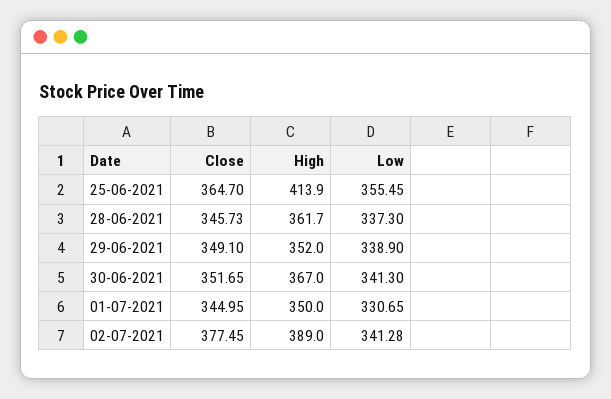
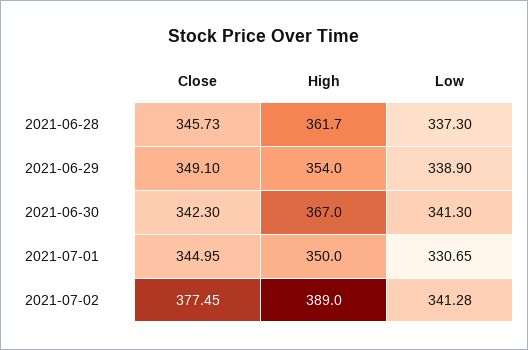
Close, 25-06-2021: 364.7 -> none
High, 25-06-2021: 413.9 -> none
Low, 25-06-2021: 355.45 -> none
High, 29-06-2021: 352 -> 354
Close, 30-06-2021: 351.65 -> 342.3

